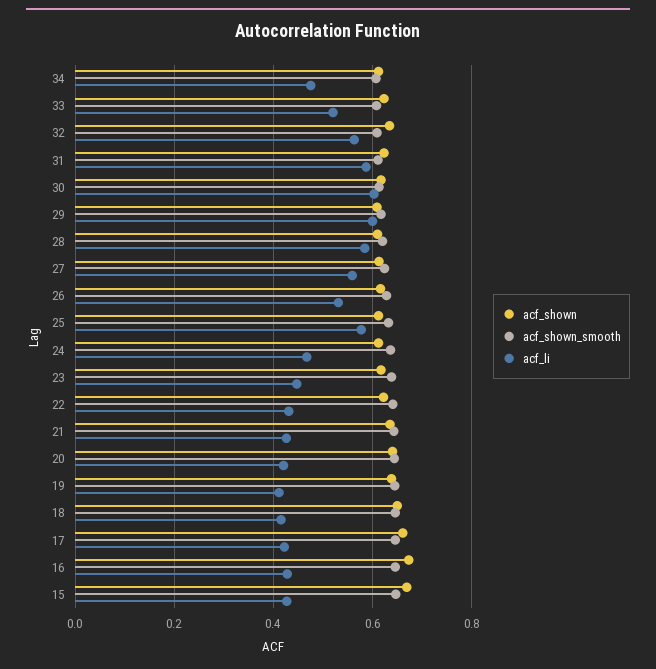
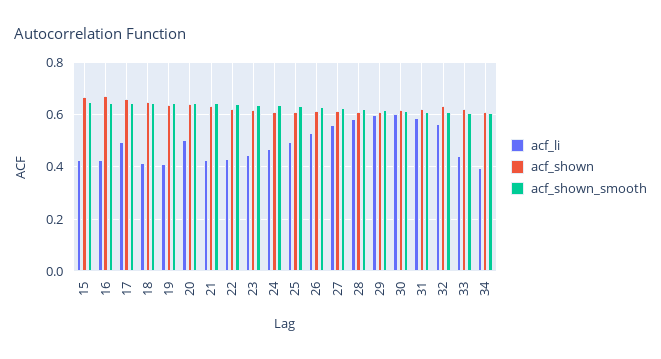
acf_li, 34: 0.48 -> 0.4
acf_li, 33: 0.52 -> 0.45
acf_li, 25: 0.58 -> 0.5
acf_li, 20: 0.42 -> 0.5
acf_li, 17: 0.42 -> 0.5

